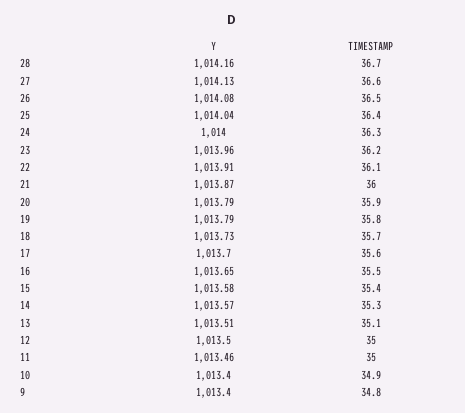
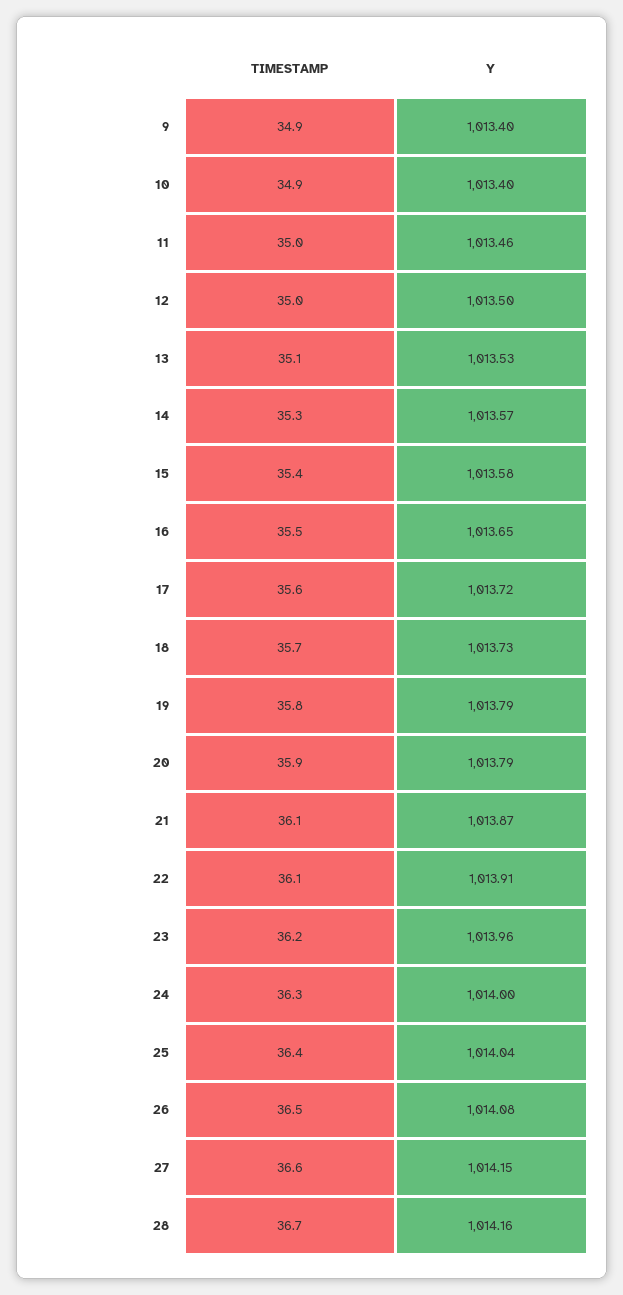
Y, 27: 1014.13 -> 1014.15
TIMESTAMP, 21: 36 -> 36.1
Y, 17: 1013.7 -> 1013.72
Y, 13: 1013.51 -> 1013.53
TIMESTAMP, 9: 34.8 -> 34.9

